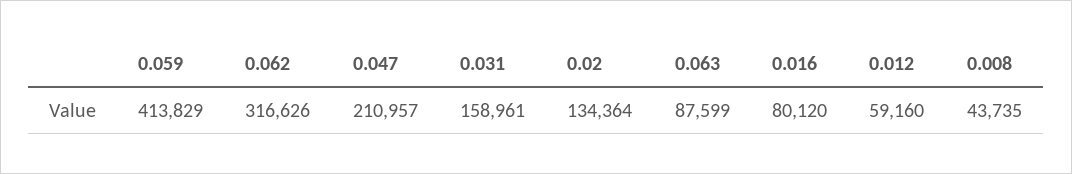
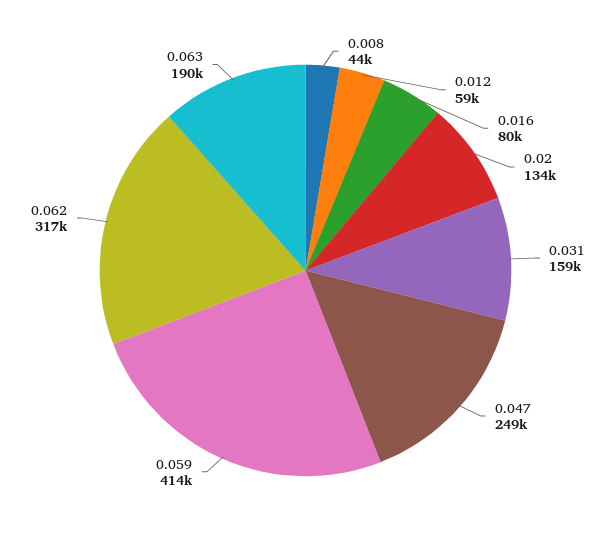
0.047: 210957 -> 249000
0.063: 87599 -> 190000

